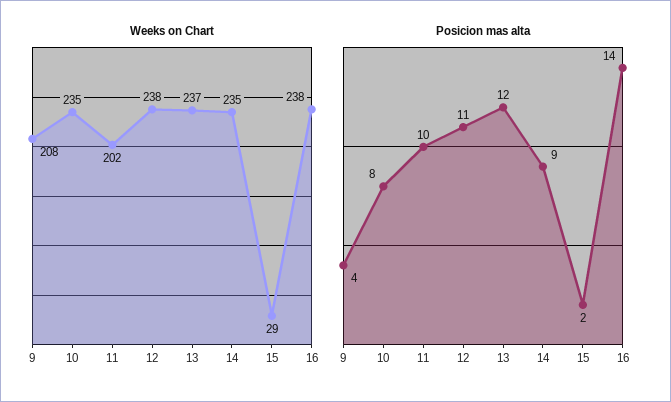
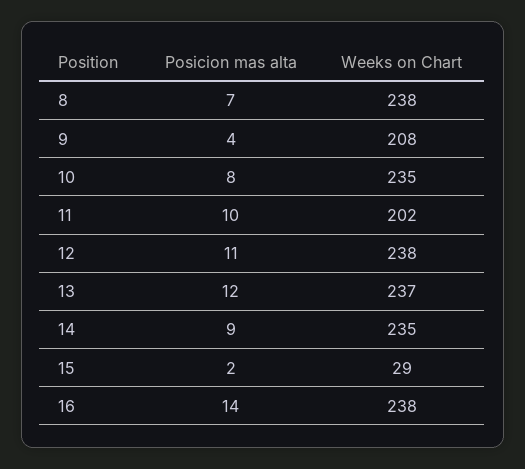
Posicion mas alta, 8: none -> 7
Weeks on Chart, 8: none -> 238

